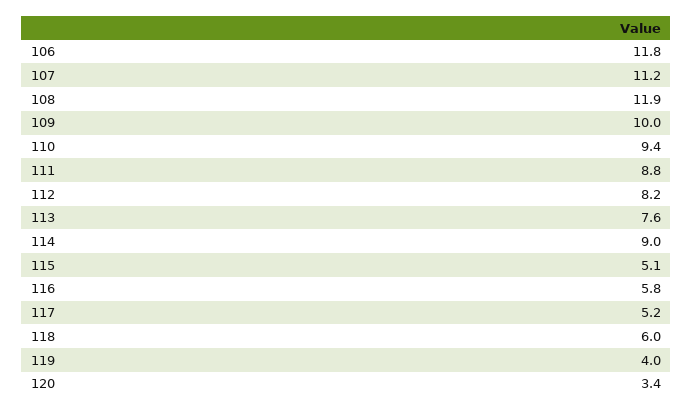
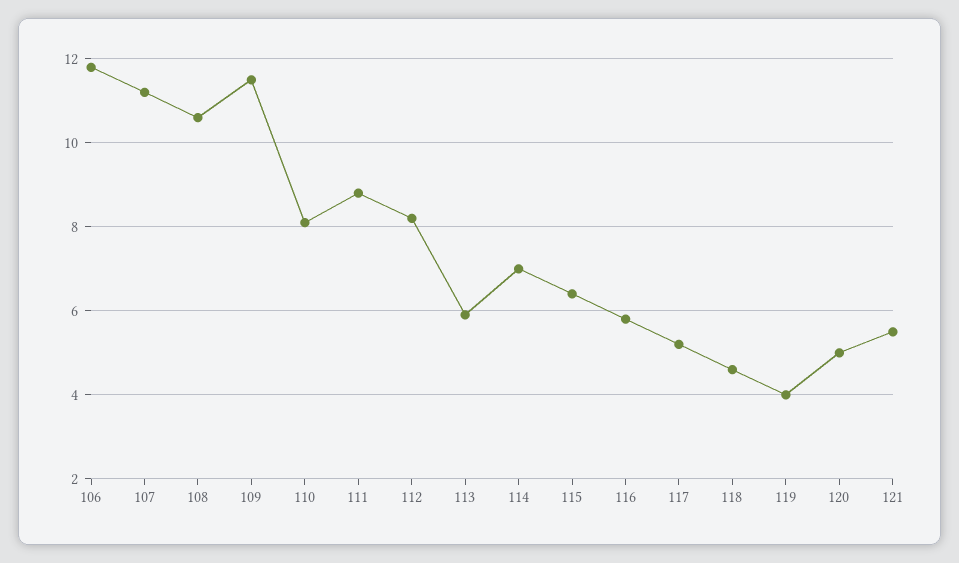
108: 11.9 -> 10.5
109: 10 -> 11.5
110: 9.4 -> 8
113: 7.6 -> 6
114: 9 -> 7
115: 5.1 -> 6.5
118: 6 -> 4.5
120: 3.4 -> 5
121: none -> 5.5

